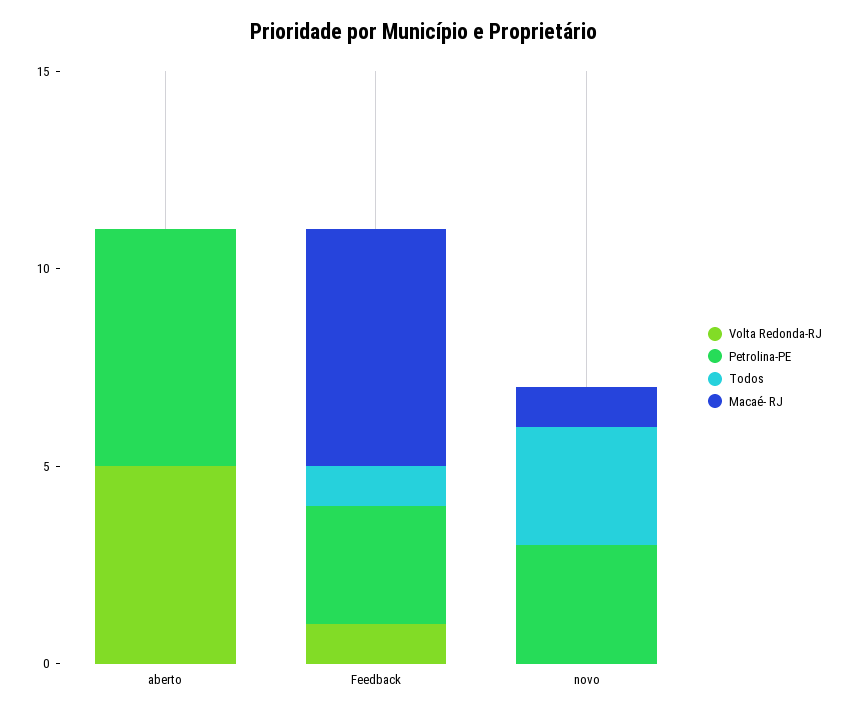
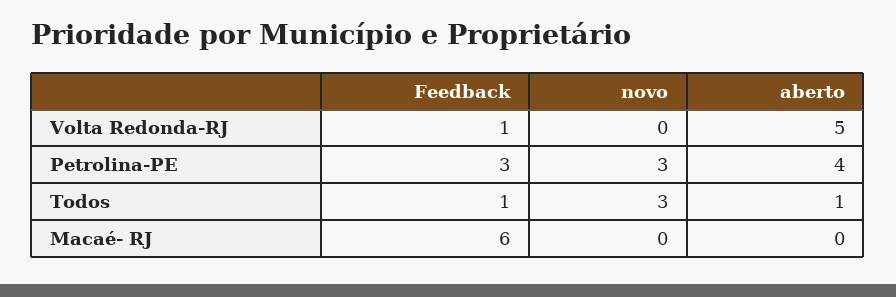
Petrolina-PE, aberto: 6 -> 4
Todos, aberto: 0 -> 1
Macaé- RJ, novo: 1 -> 0

